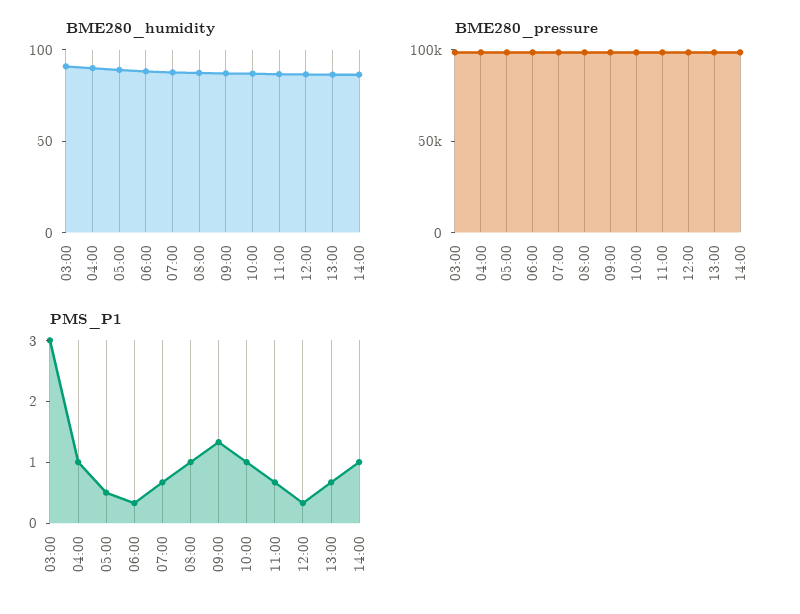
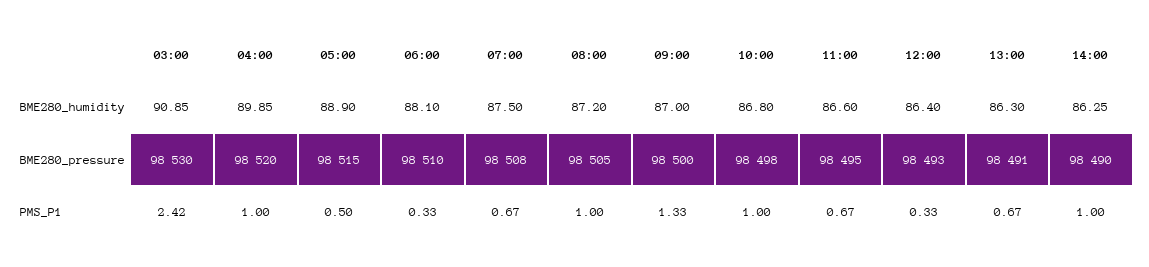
PMS_P1, 03:00: 3 -> 2.42

